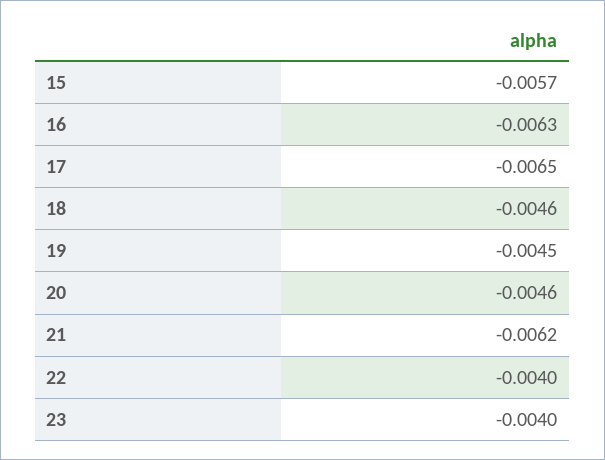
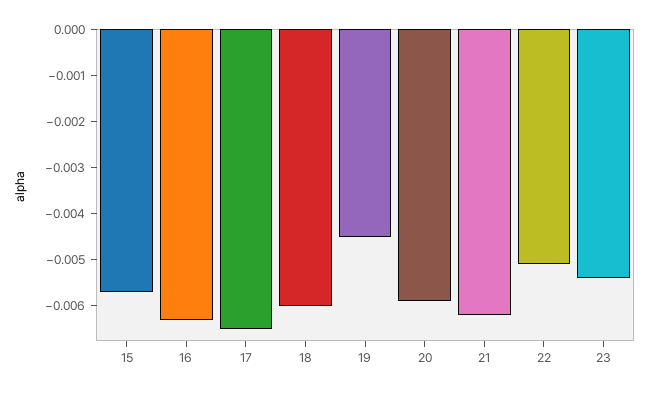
18: -0.0046 -> -0.006
20: -0.0046 -> -0.006
22: -0.004 -> -0.005
23: -0.004 -> -0.0055

